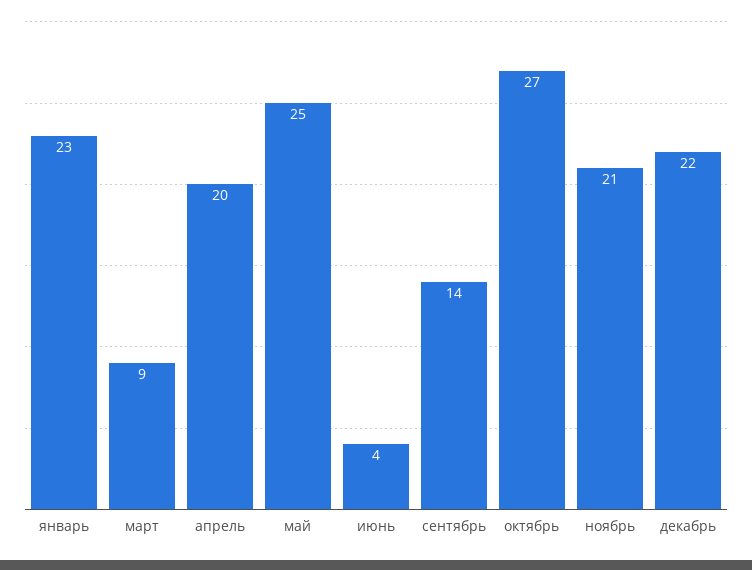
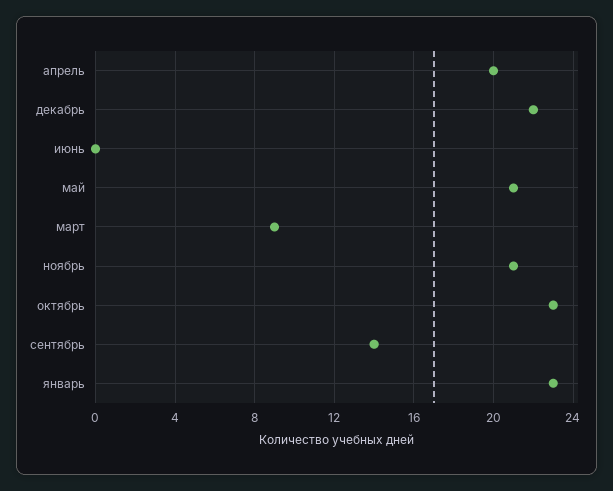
май: 25 -> 21
июнь: 4 -> 0
октябрь: 27 -> 23

